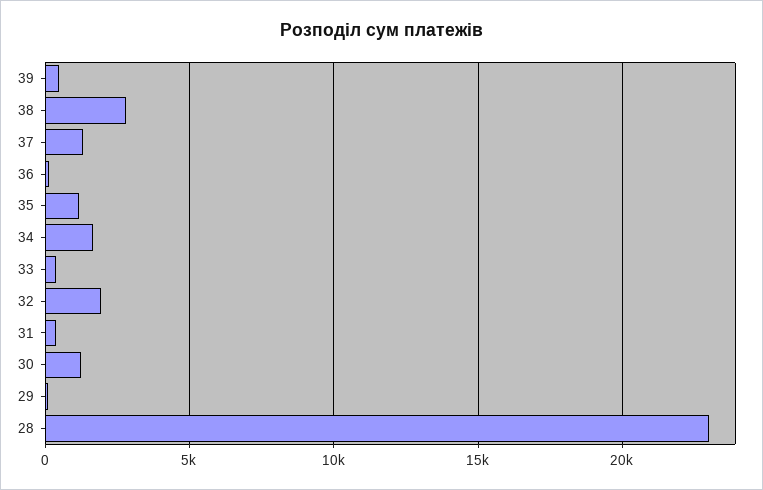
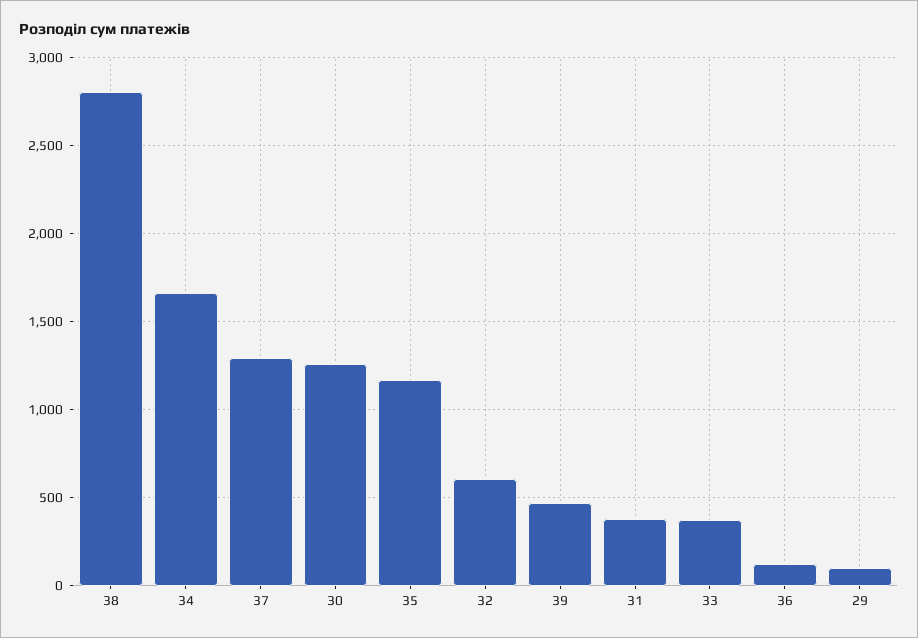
32: 2000 -> 600
28: 23000 -> none

